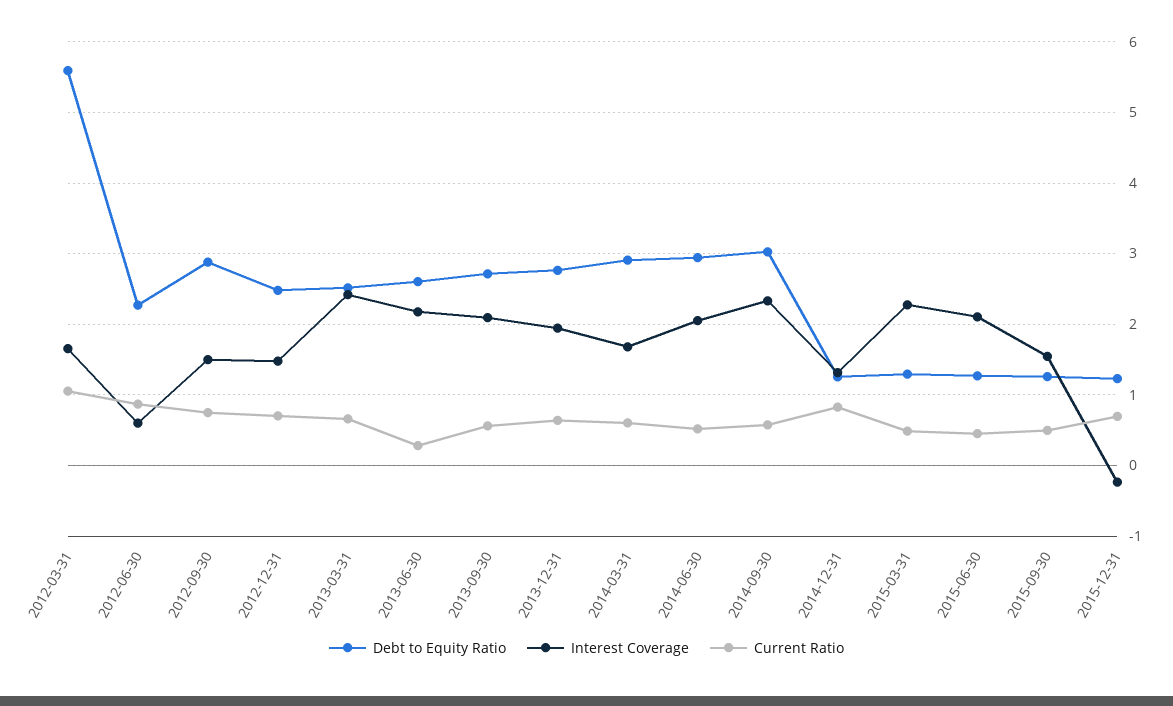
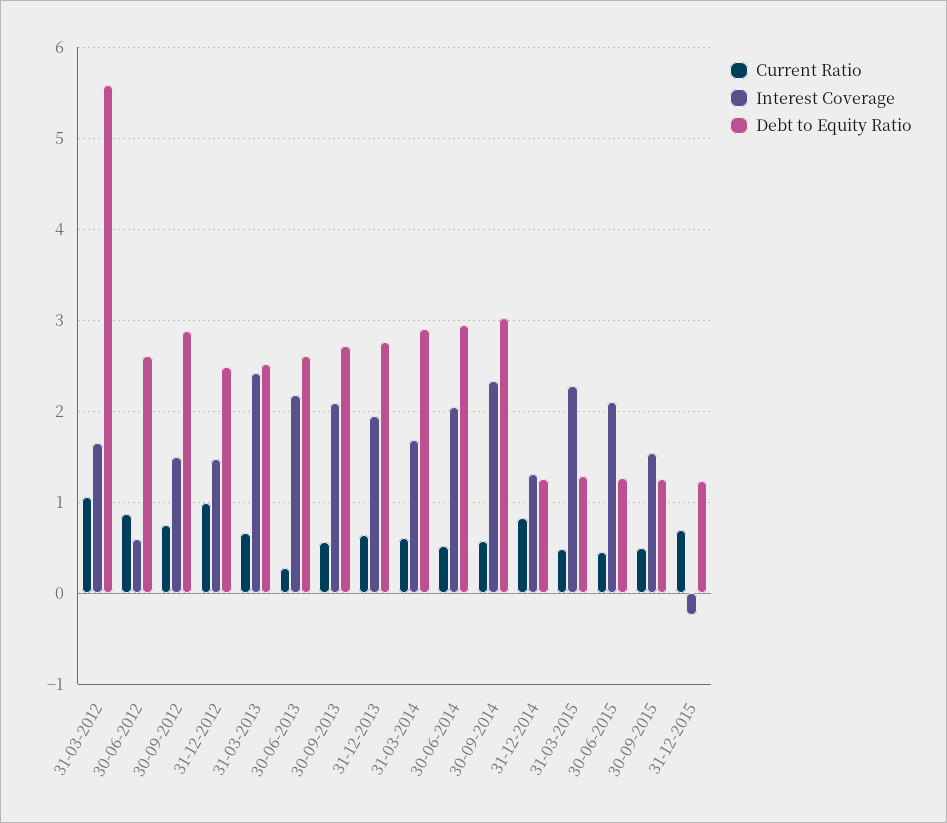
Debt to Equity Ratio, 2012-06-30: 2.3 -> 2.6
Current Ratio, 2012-12-31: 0.7 -> 1

